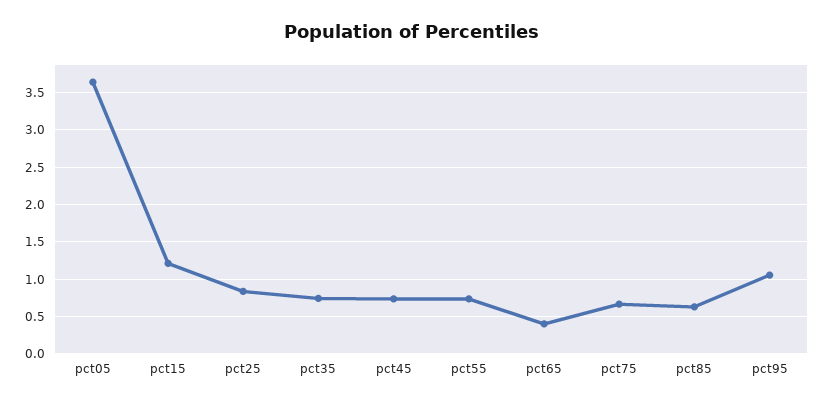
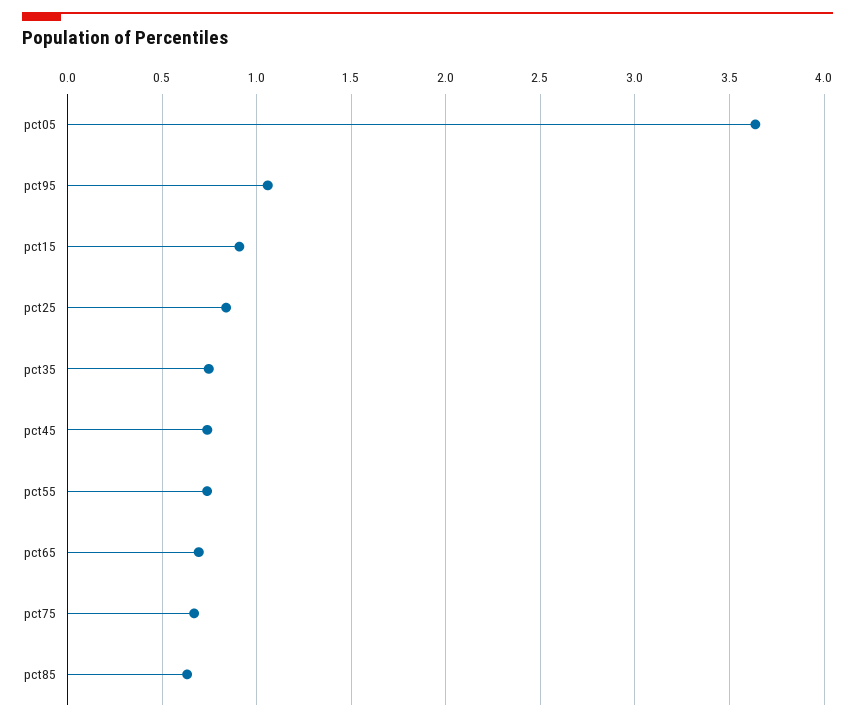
pct15: 1.2 -> 0.9
pct65: 0.4 -> 0.7

